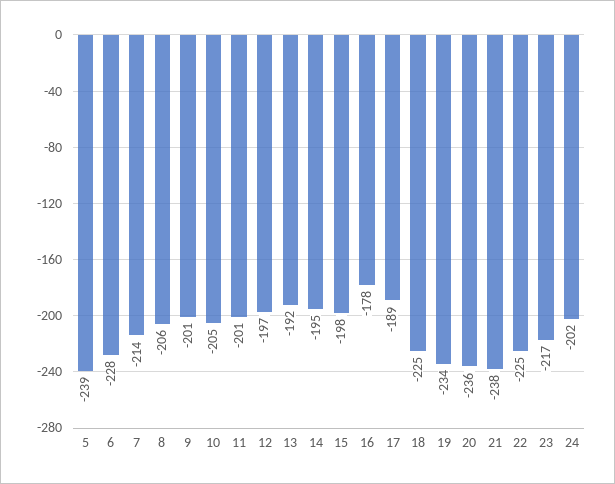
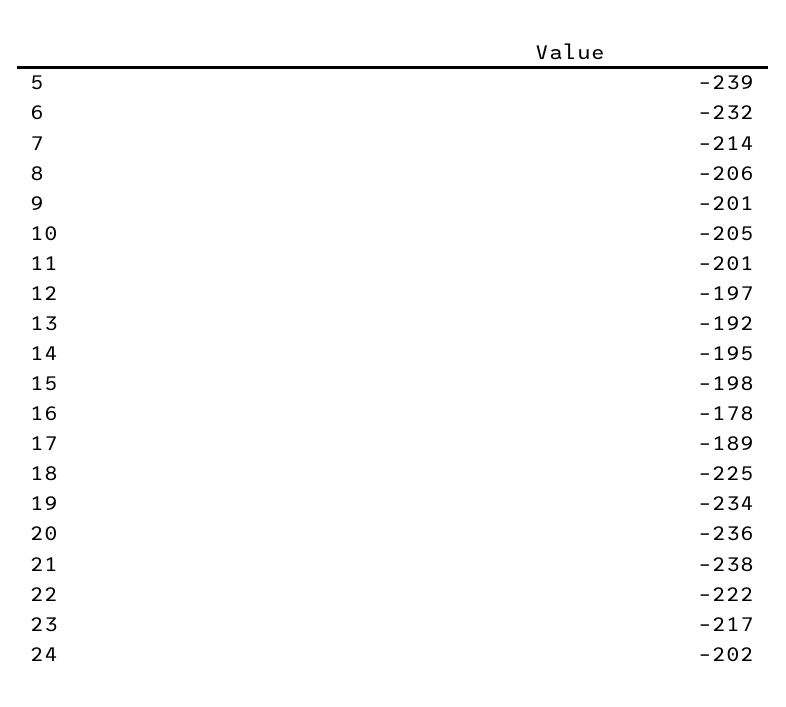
6: -228 -> -232
22: -225 -> -222

